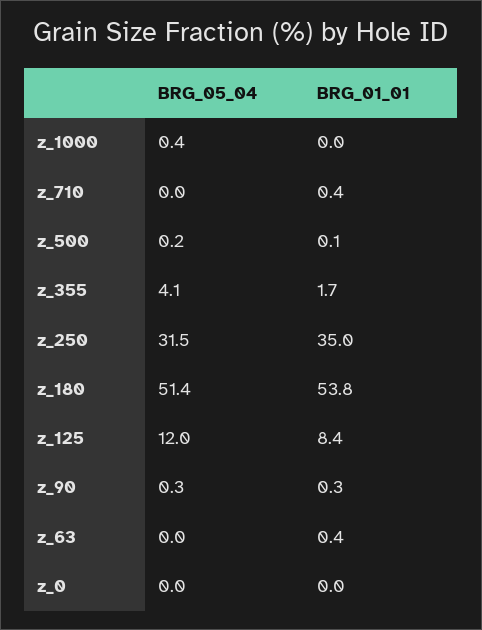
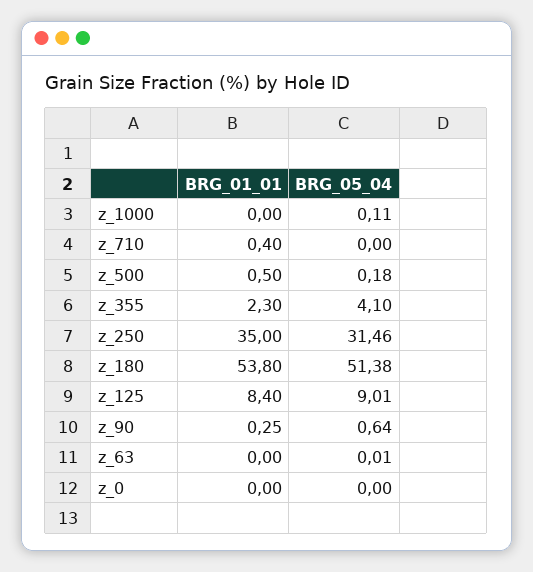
BRG_05_04, z_1000: 0.4 -> 0.11
BRG_01_01, z_500: 0.1 -> 0.5
BRG_01_01, z_355: 1.7 -> 2.3
BRG_05_04, z_125: 12 -> 9.01
BRG_05_04, z_90: 0.3 -> 0.64
BRG_01_01, z_63: 0.4 -> 0

